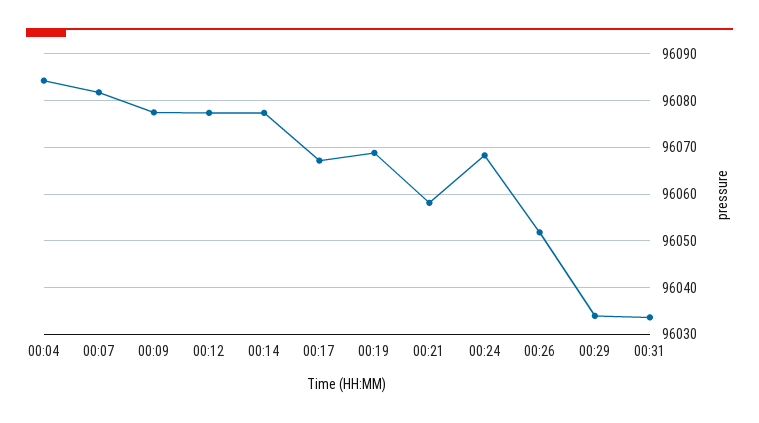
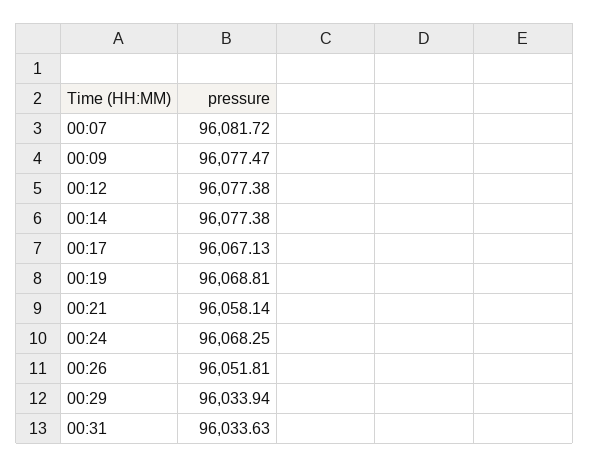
00:04: 96084 -> none

